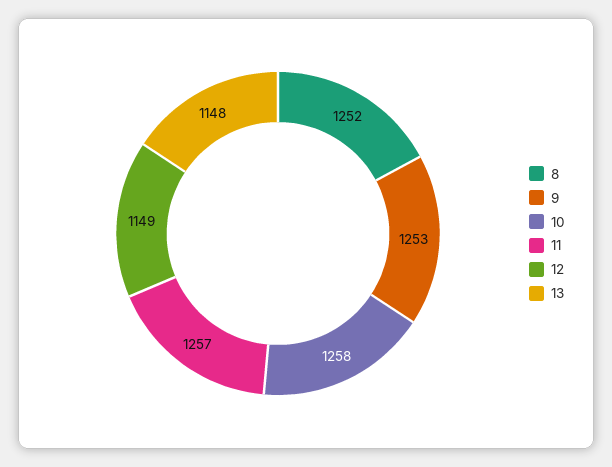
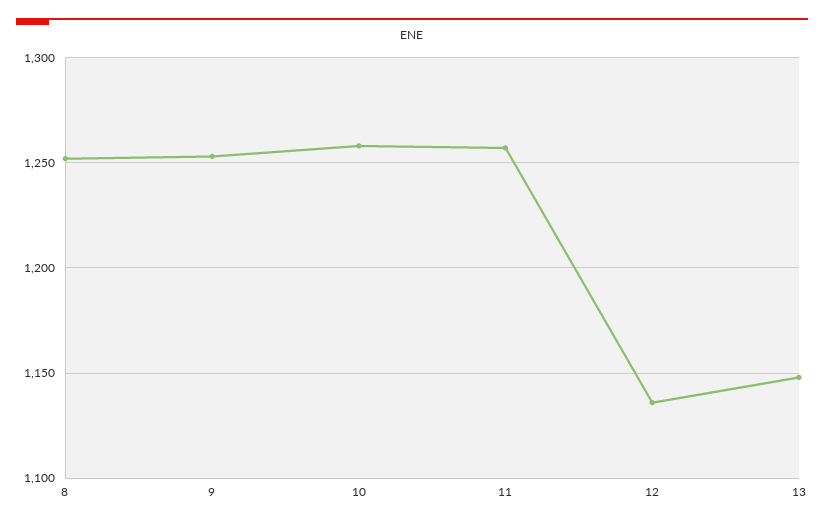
12: 1149 -> 1135

